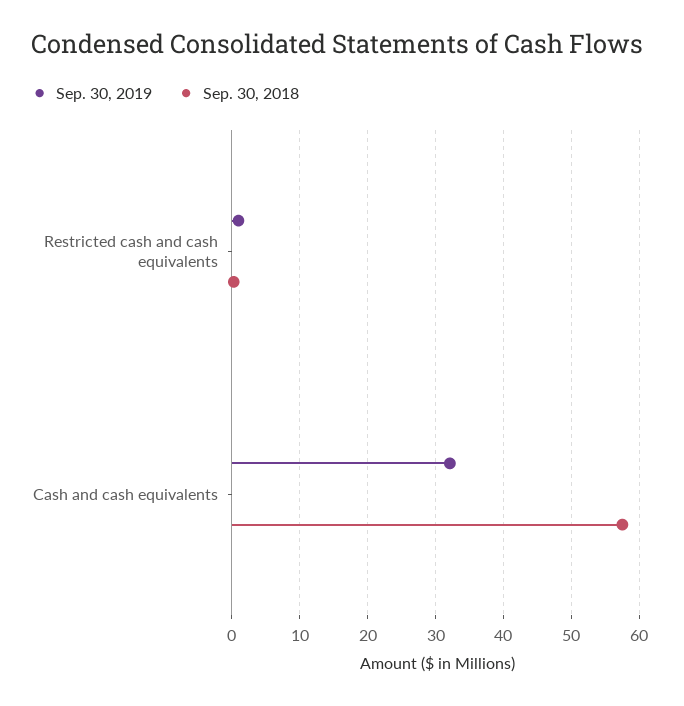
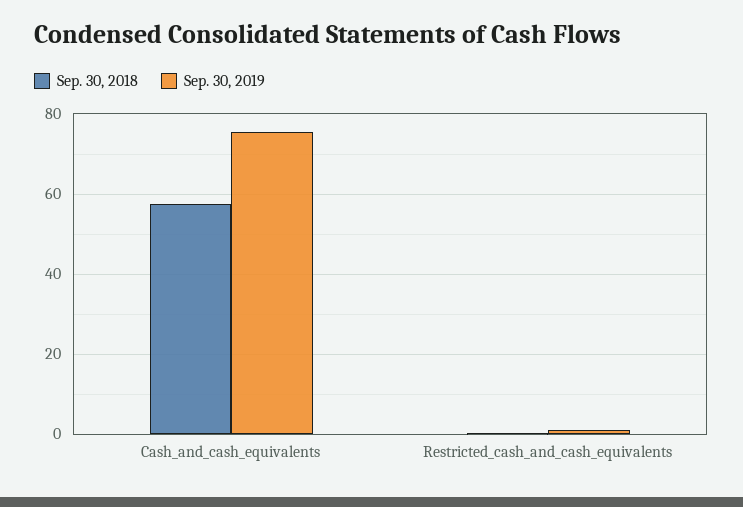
Sep. 30, 2019, Cash and cash equivalents: 32 -> 76

